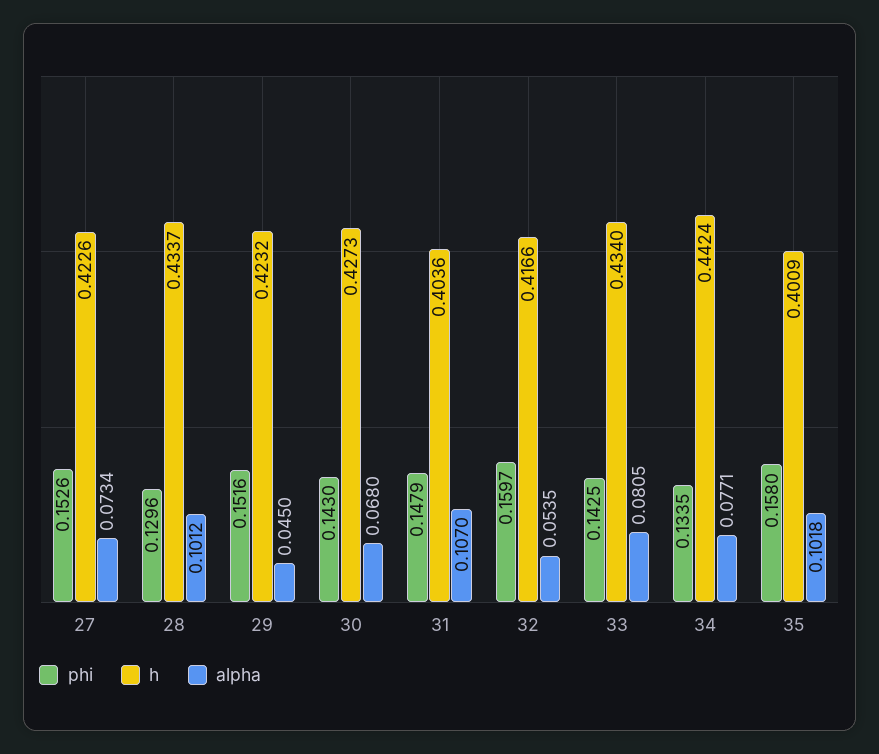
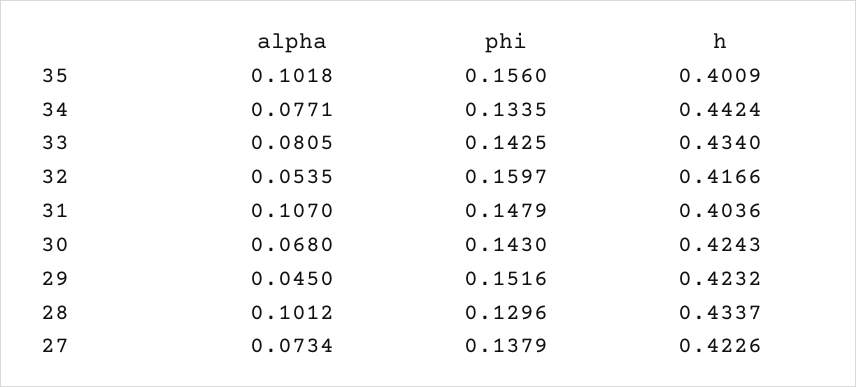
phi, 27: 0.1526 -> 0.1379
h, 30: 0.4273 -> 0.4243
phi, 35: 0.158 -> 0.156

